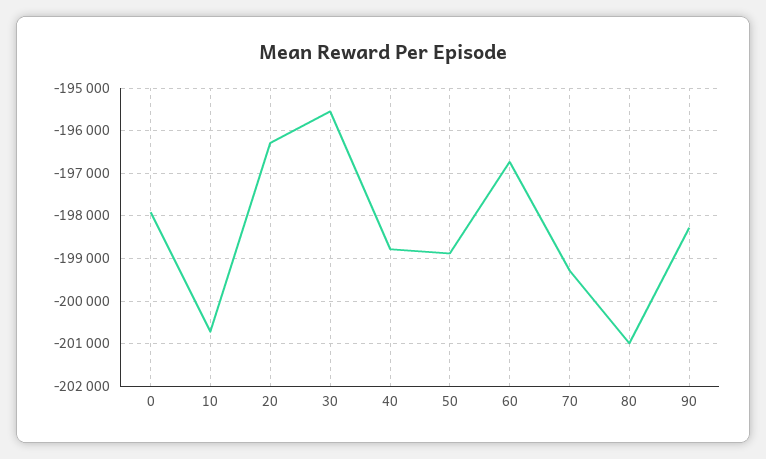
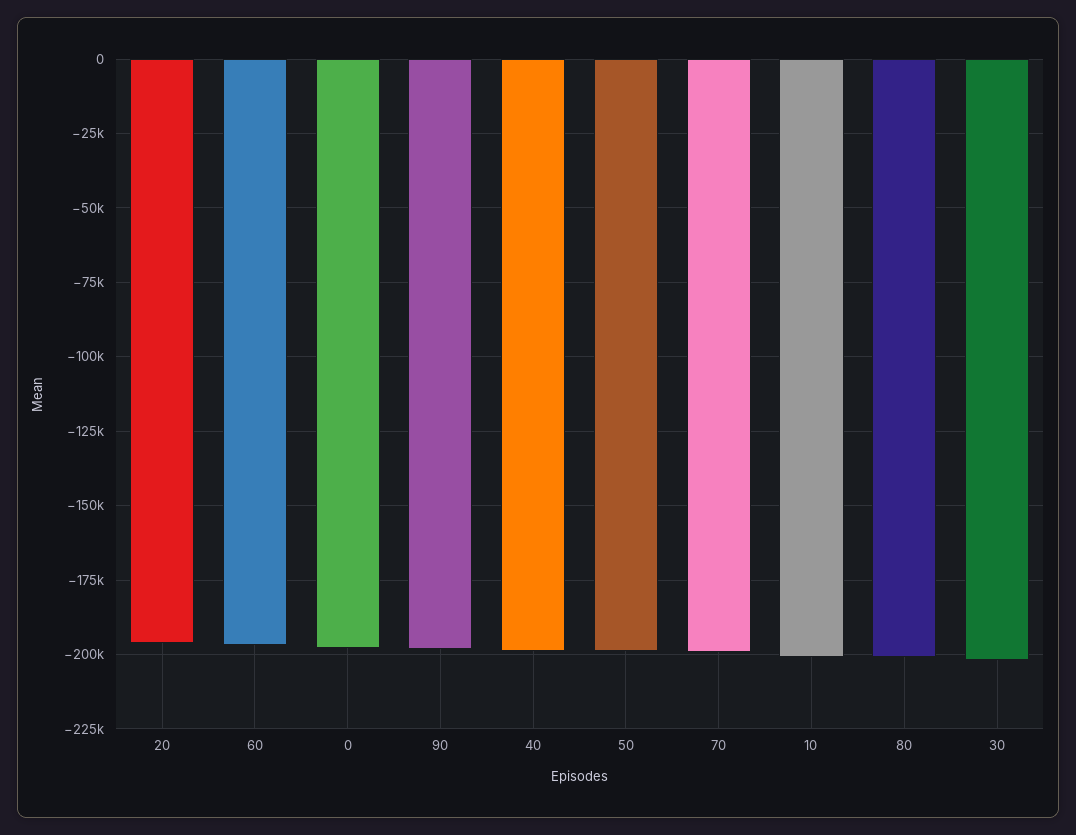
30: -195600 -> -202500

